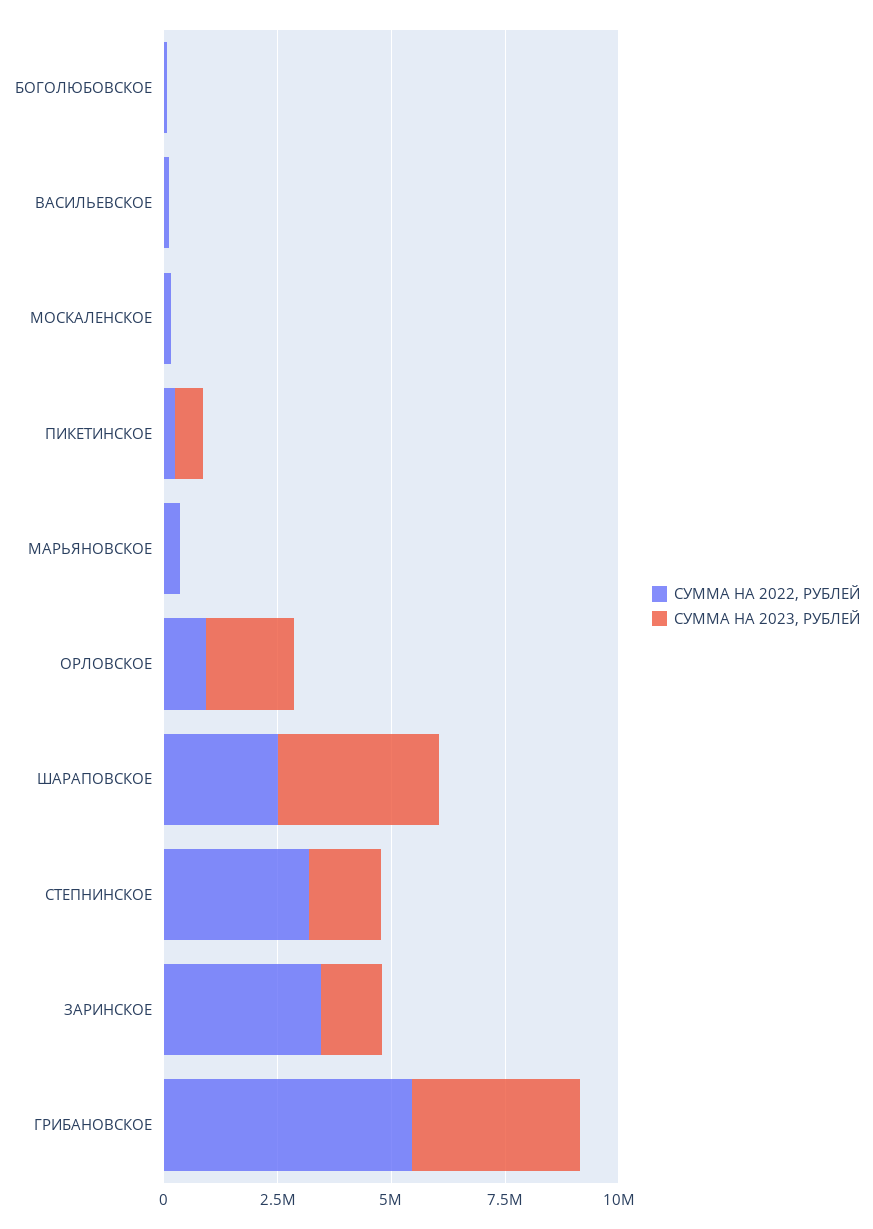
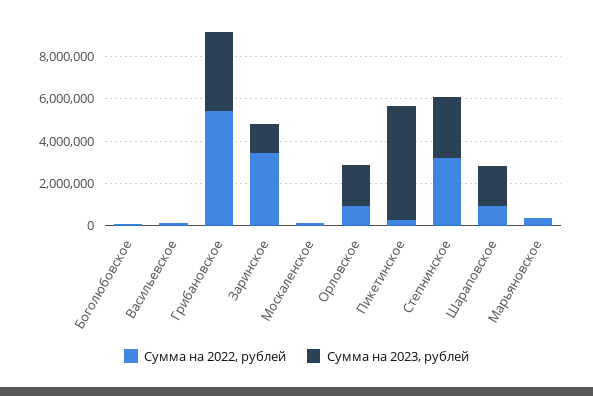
СУММА НА 2023, РУБЛЕЙ, ПИКЕТИНСКОЕ: 500000 -> 5500000
СУММА НА 2022, РУБЛЕЙ, ШАРАПОВСКОЕ: 2500000 -> 1000000
СУММА НА 2023, РУБЛЕЙ, ШАРАПОВСКОЕ: 3500000 -> 2000000
СУММА НА 2023, РУБЛЕЙ, СТЕПНИНСКОЕ: 1500000 -> 3000000

